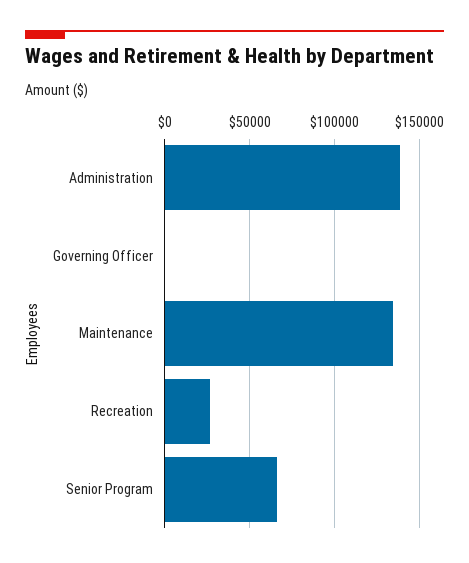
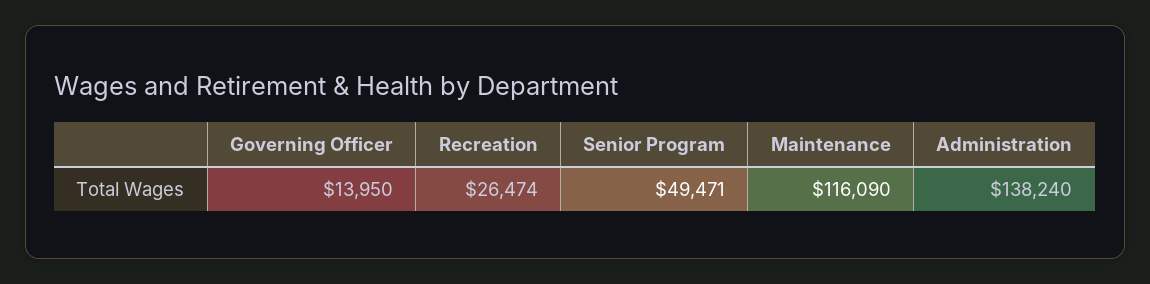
Governing Officer: 0 -> 13950
Maintenance: 135000 -> 116090
Senior Program: 65000 -> 49471

